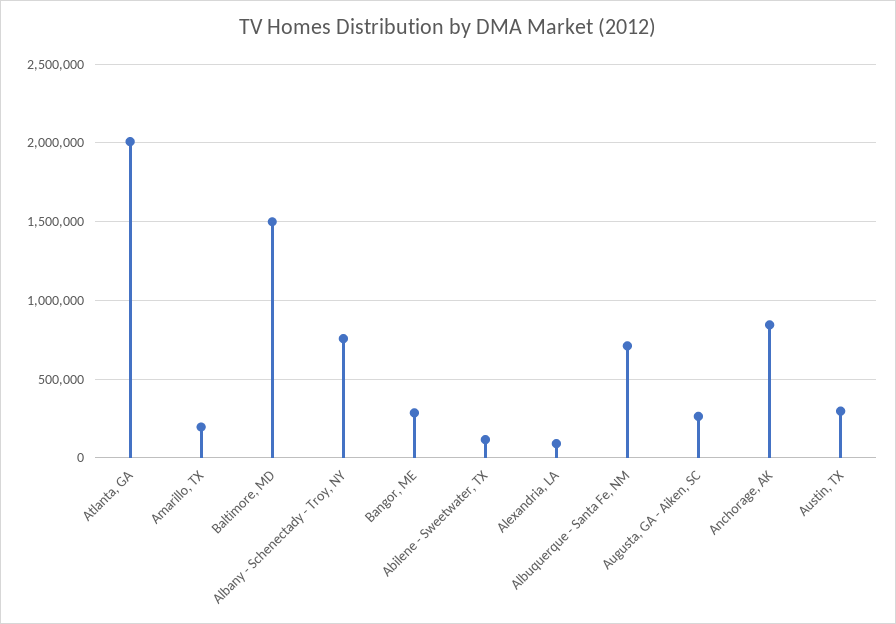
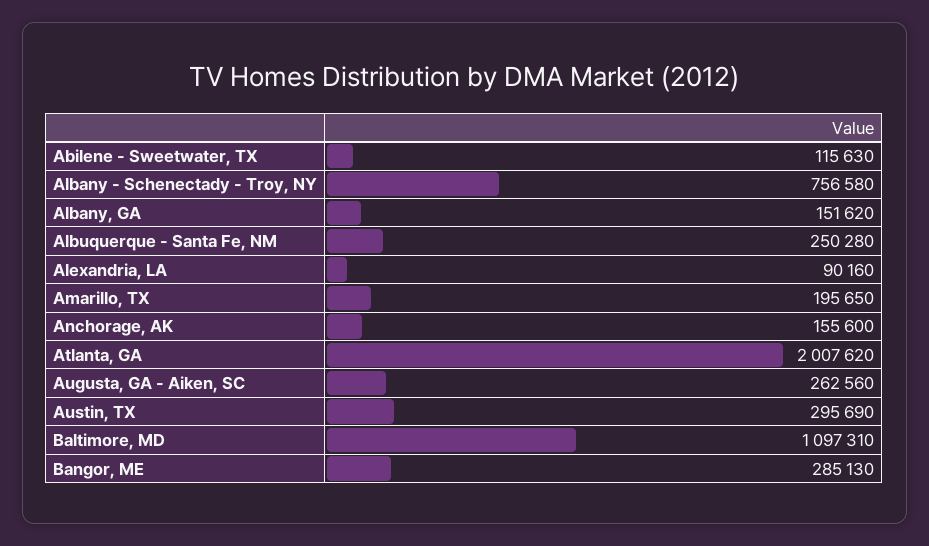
Baltimore, MD: 1500000 -> 1097310
Albuquerque - Santa Fe, NM: 700000 -> 250280
Anchorage, AK: 850000 -> 155600
Albany, GA: none -> 151620

